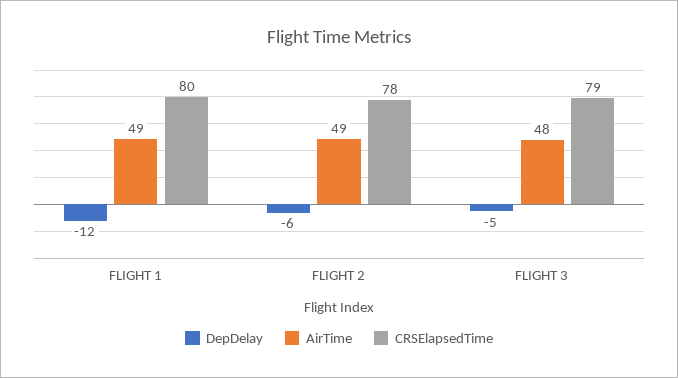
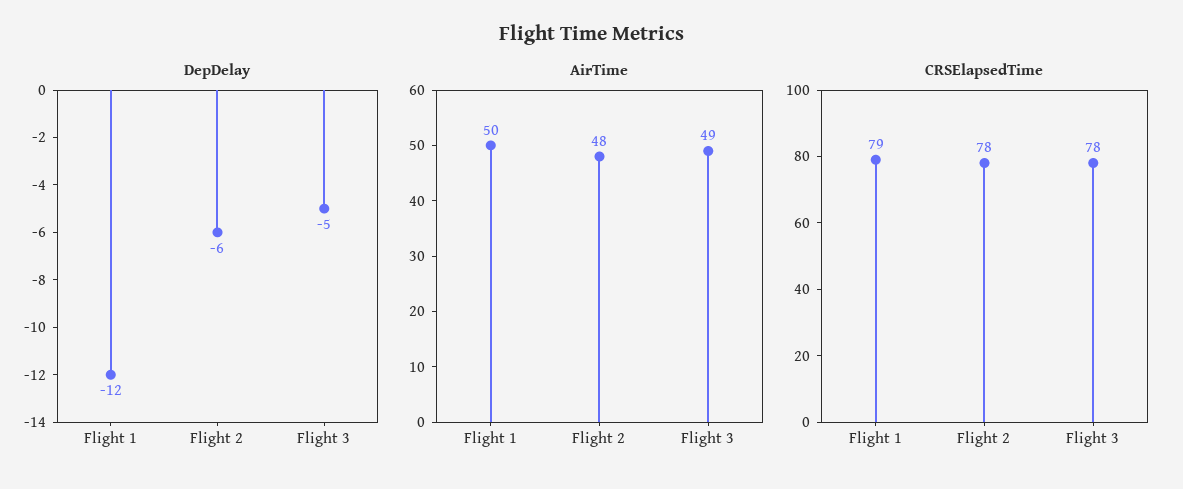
AirTime, FLIGHT 1: 49 -> 50
CRSElapsedTime, FLIGHT 1: 80 -> 79
AirTime, FLIGHT 2: 49 -> 48
AirTime, FLIGHT 3: 48 -> 49
CRSElapsedTime, FLIGHT 3: 79 -> 78

